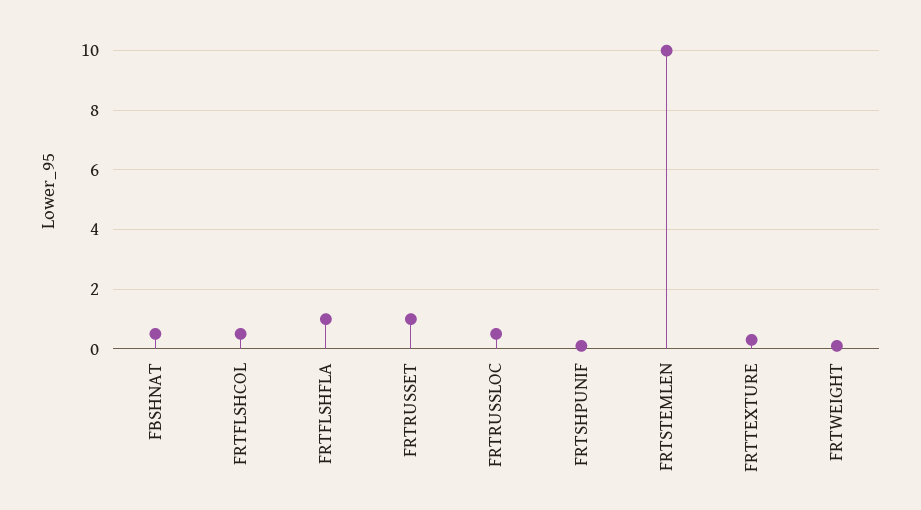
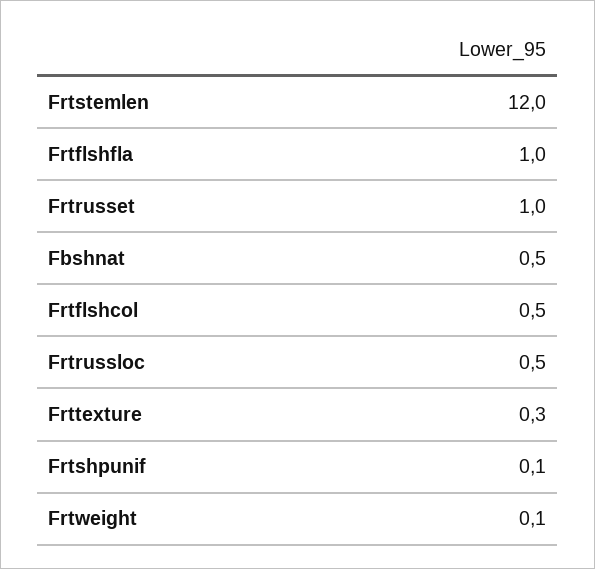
FRTSTEMLEN: 10 -> 12

